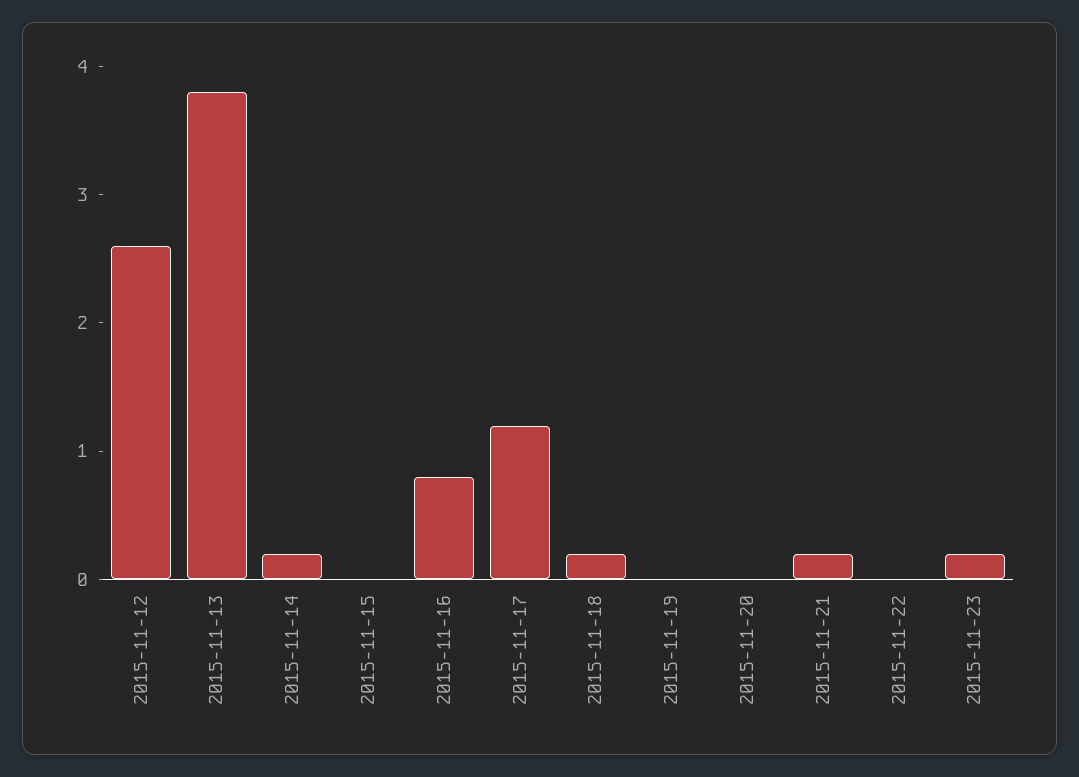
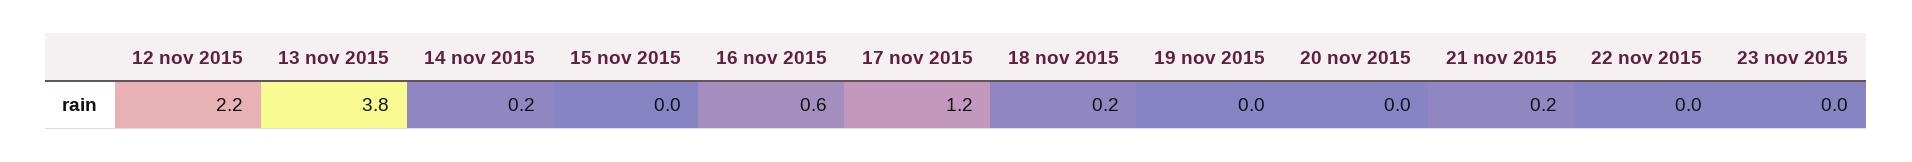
2015-11-12: 2.6 -> 2.2
2015-11-16: 0.8 -> 0.6
2015-11-23: 0.2 -> 0

